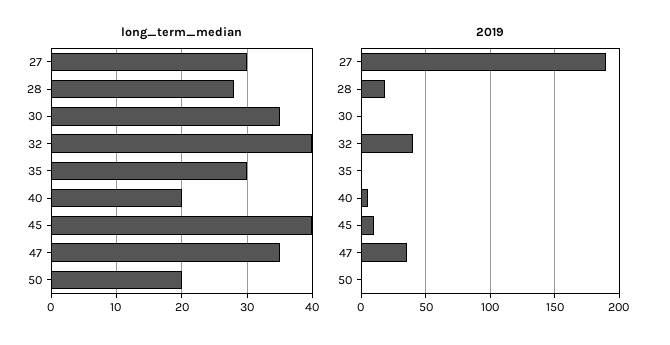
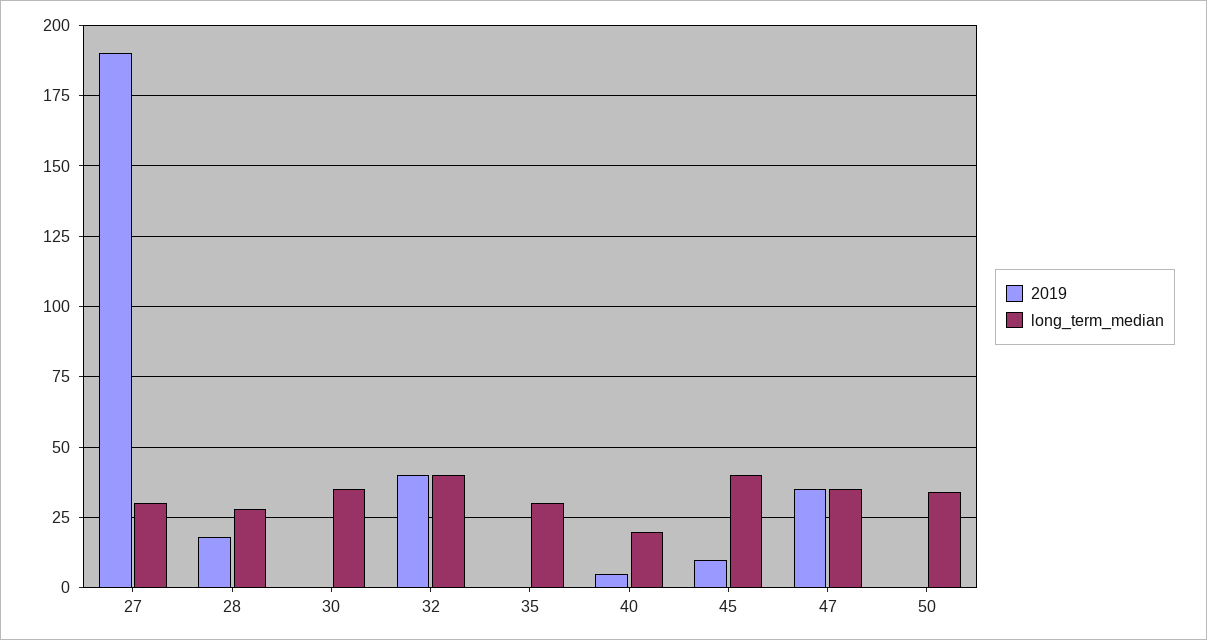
long_term_median, 50: 20 -> 35

